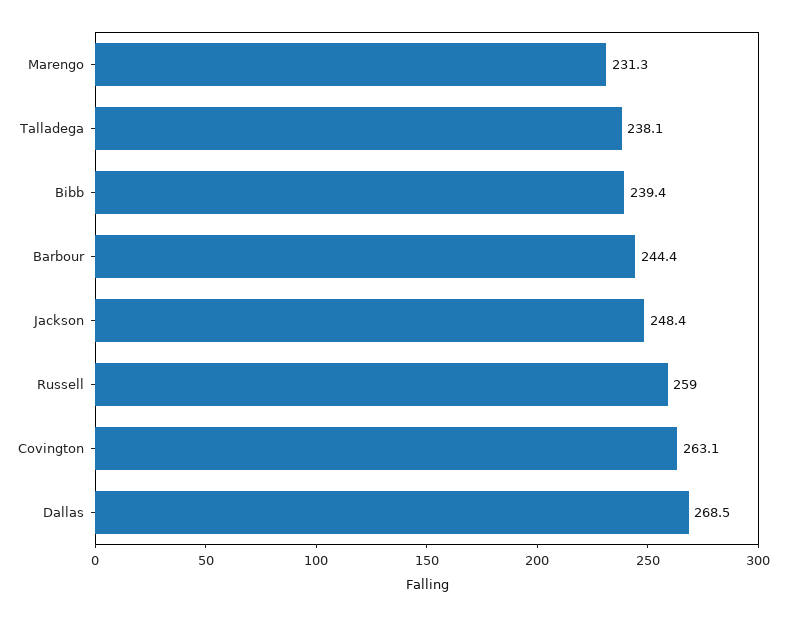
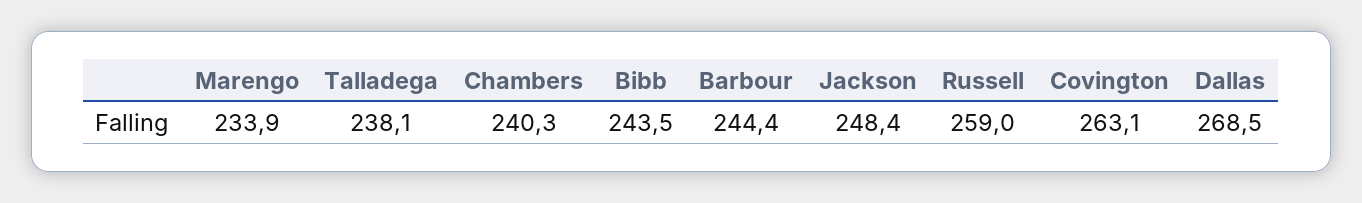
Marengo: 231.3 -> 233.9
Bibb: 239.4 -> 243.5
Chambers: none -> 240.3

